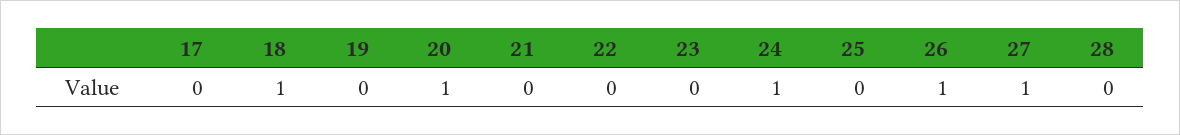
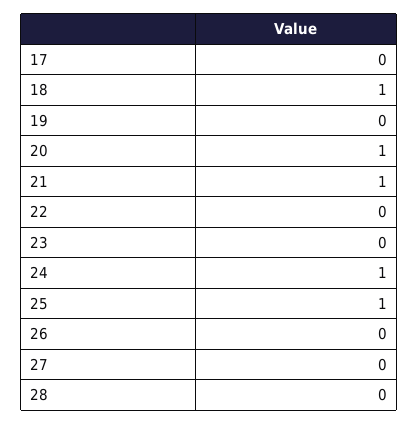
21: 0 -> 1
25: 0 -> 1
26: 1 -> 0
27: 1 -> 0

